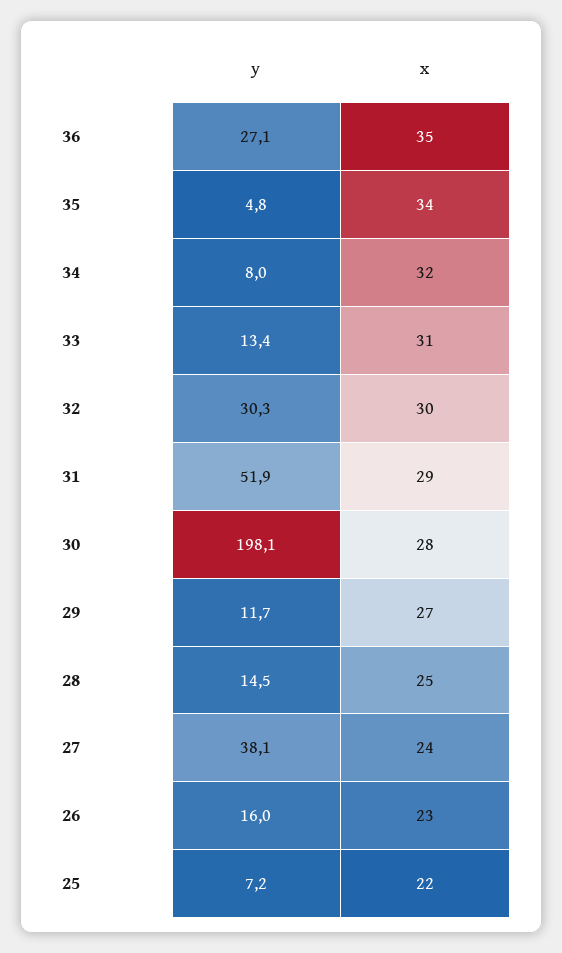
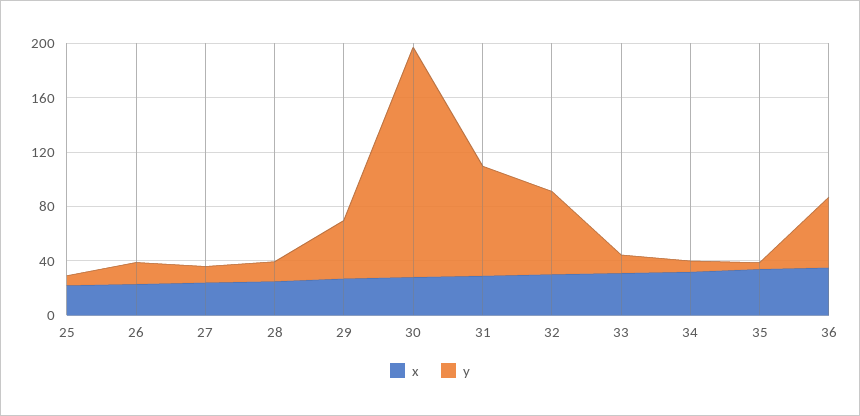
y, 36: 27.1 -> 50
y, 32: 30.3 -> 60
y, 31: 51.9 -> 80
y, 30: 198.1 -> 170
y, 29: 11.7 -> 40
y, 27: 38.1 -> 10

